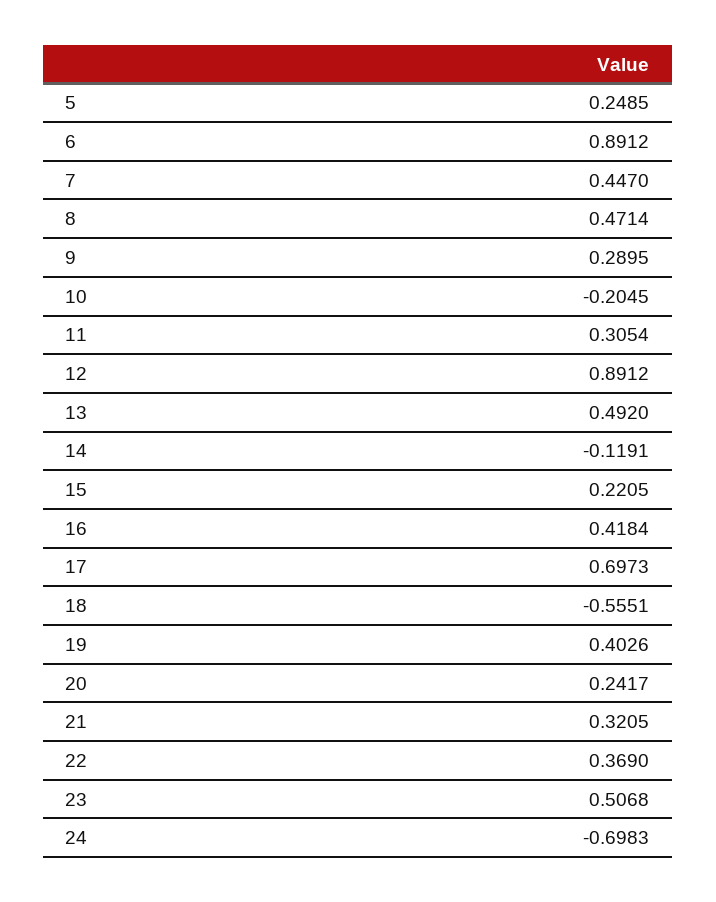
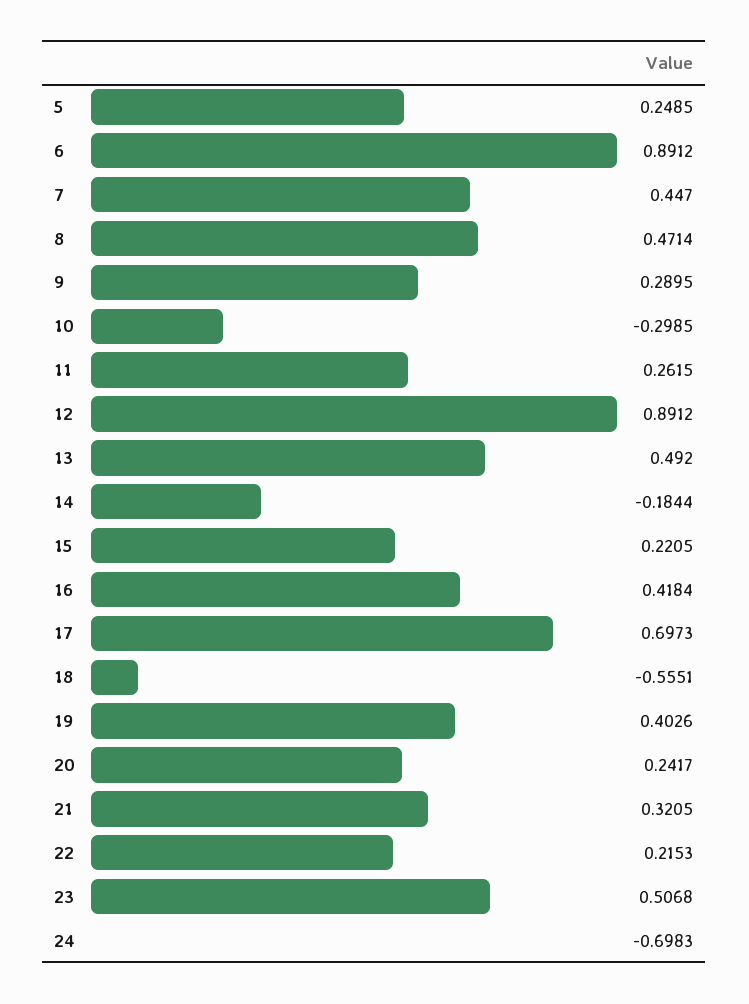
10: -0.2045 -> -0.2985
11: 0.3054 -> 0.2615
14: -0.1191 -> -0.1844
22: 0.369 -> 0.2153

